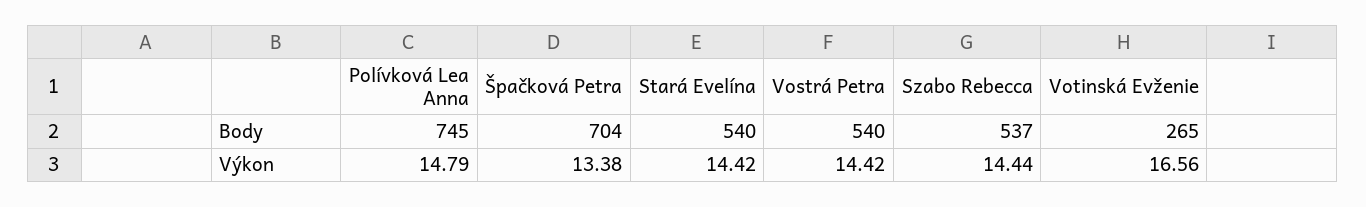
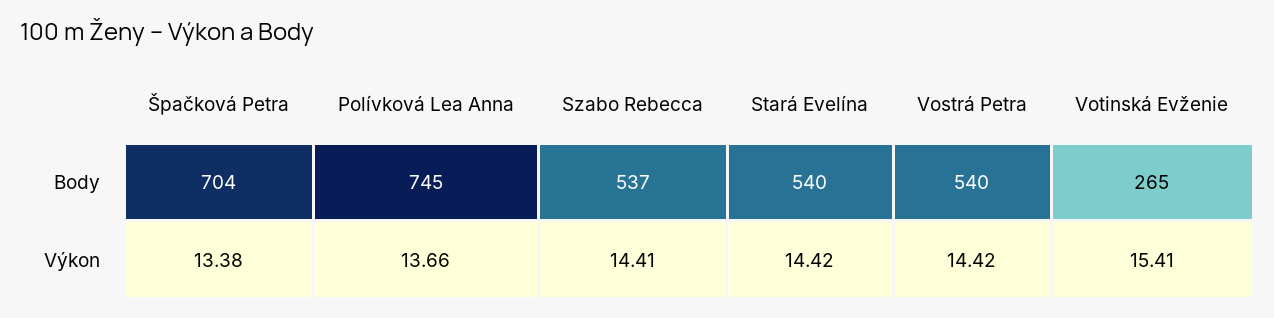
Polívková Lea Anna, Výkon: 14.79 -> 13.66
Szabo Rebecca, Výkon: 14.44 -> 14.41
Votinská Evženie, Výkon: 16.56 -> 15.41

